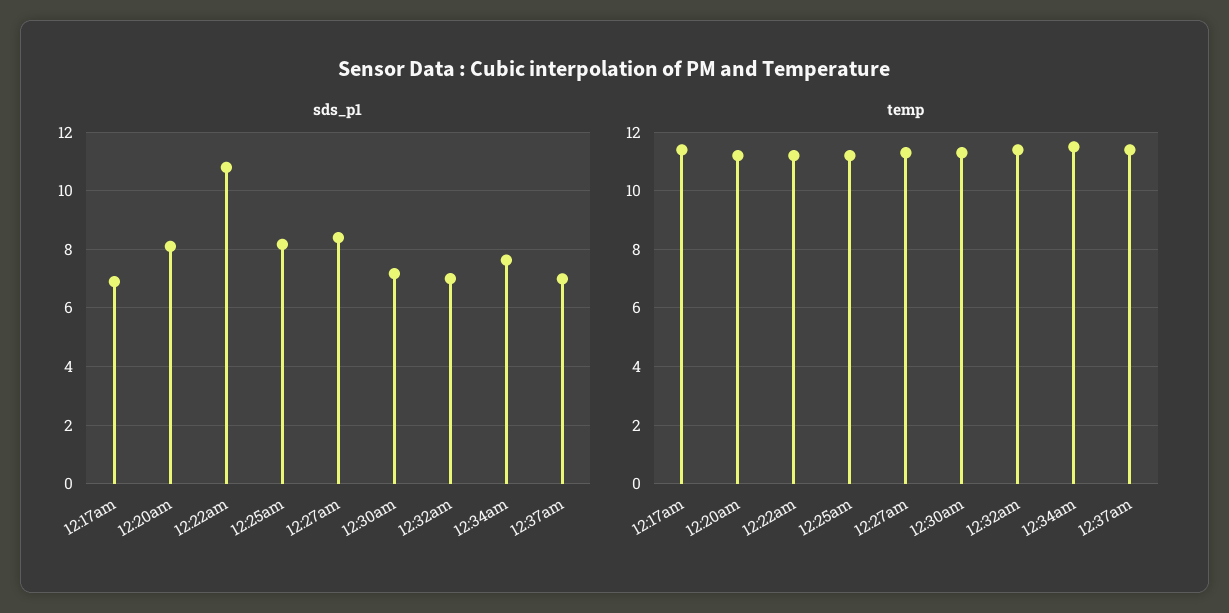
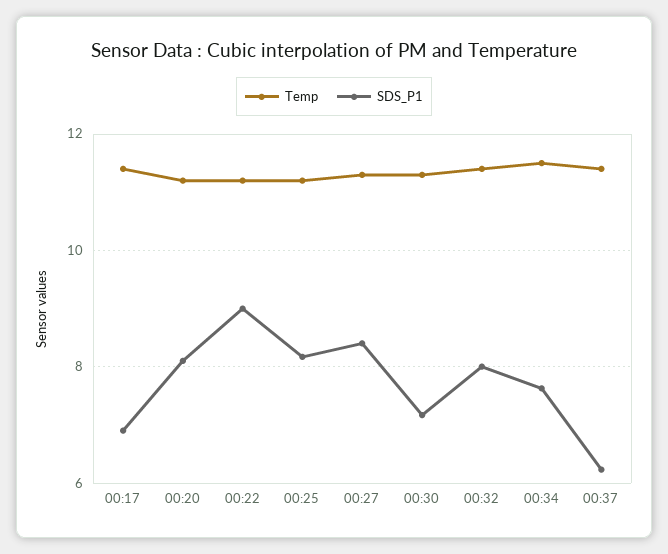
sds_p1, 12:22am: 10.75 -> 9
sds_p1, 12:32am: 7 -> 8
sds_p1, 12:37am: 7 -> 6.2

